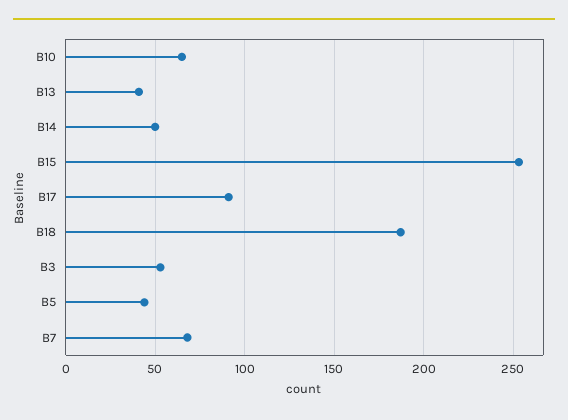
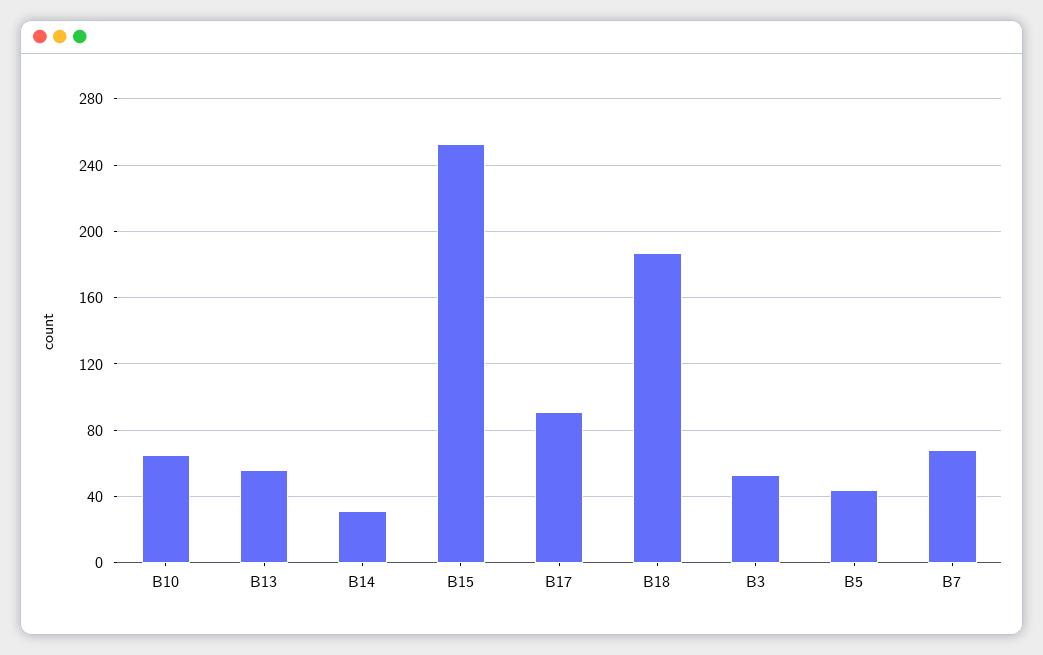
B13: 40 -> 55
B14: 50 -> 30

